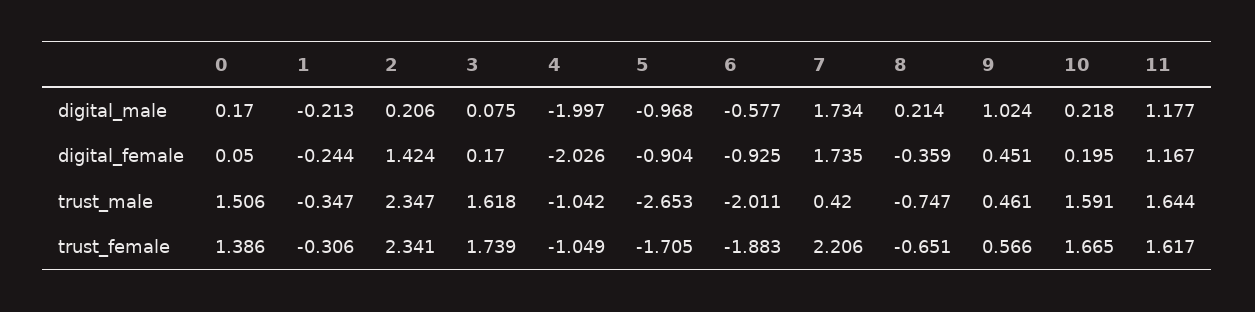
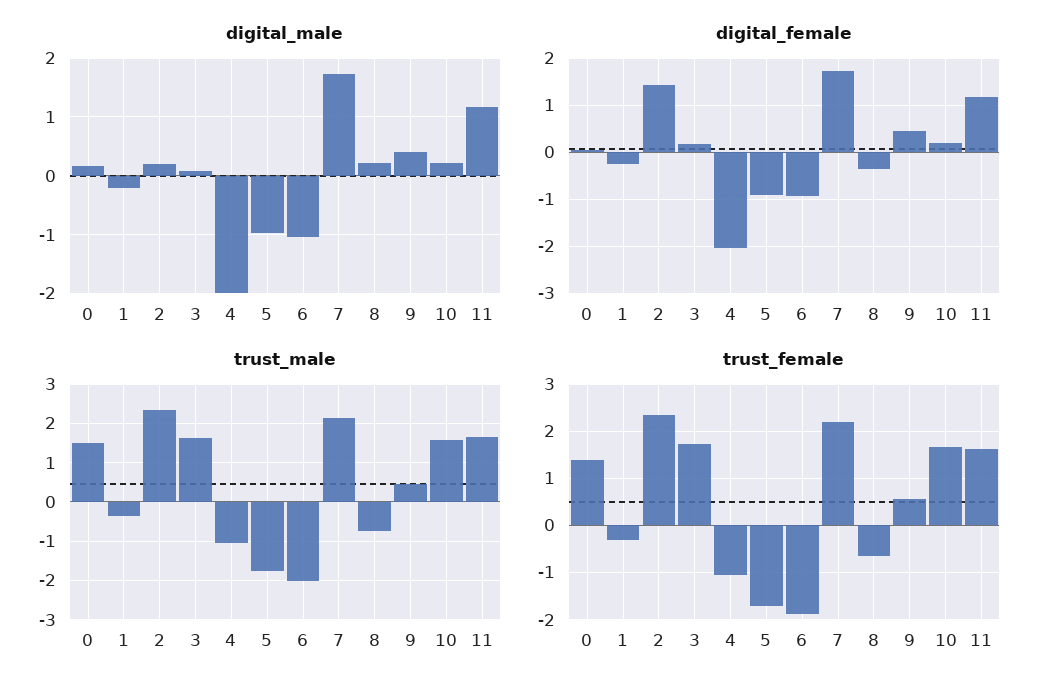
digital_male, 6: -0.577 -> -1
digital_male, 9: 1.024 -> 0.4
trust_male, 5: -2.653 -> -1.8
trust_male, 7: 0.42 -> 2.2

